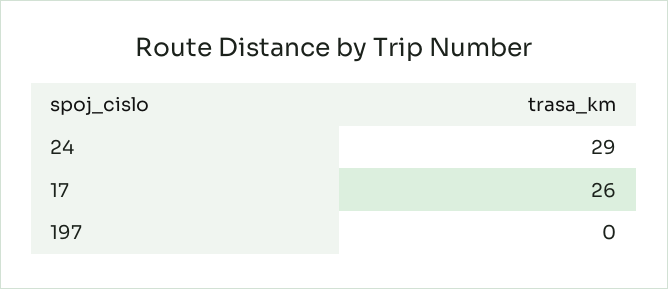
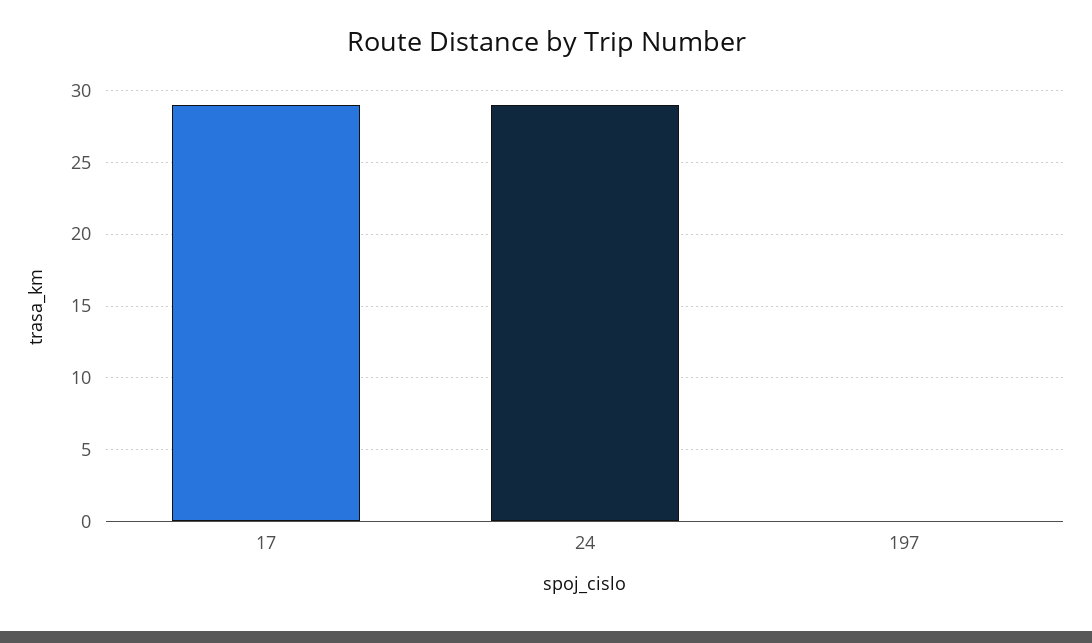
17: 26 -> 29

